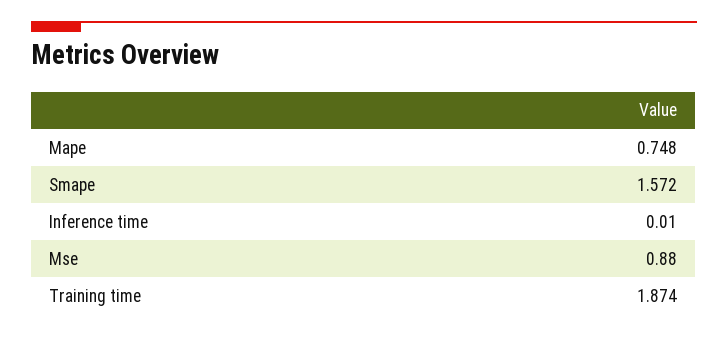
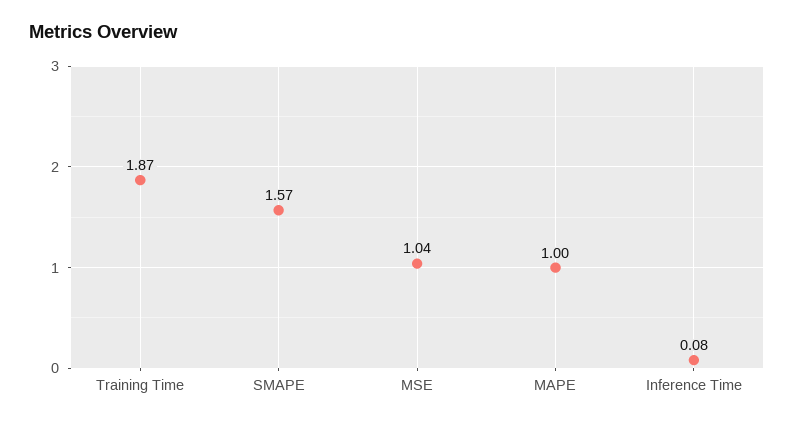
Mape: 0.748 -> 1
Inference time: 0.01 -> 0.08
Mse: 0.88 -> 1.04

